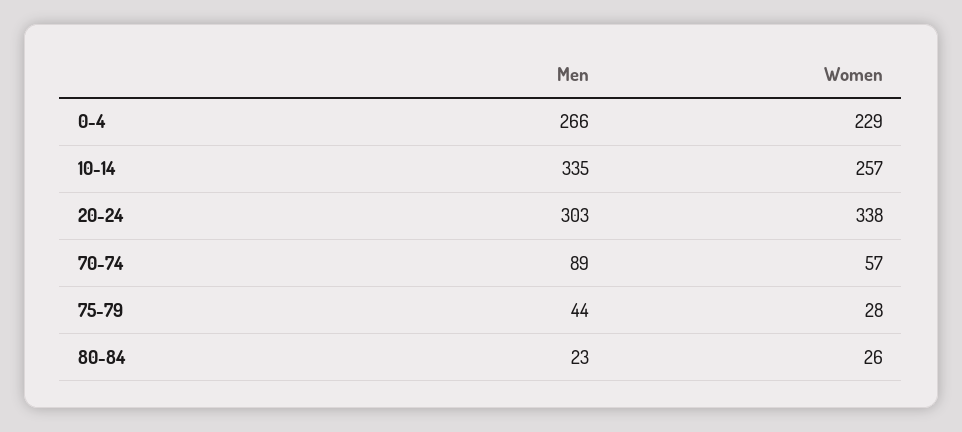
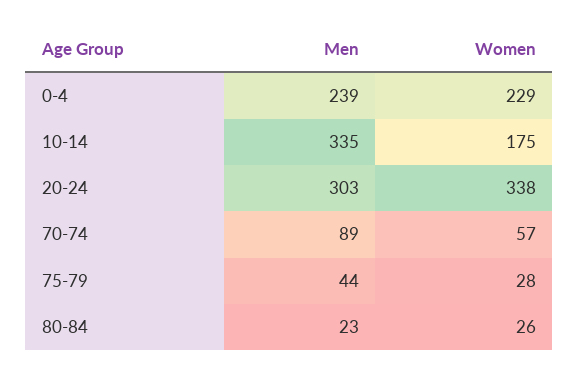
Men, 0-4: 266 -> 239
Women, 10-14: 257 -> 175

